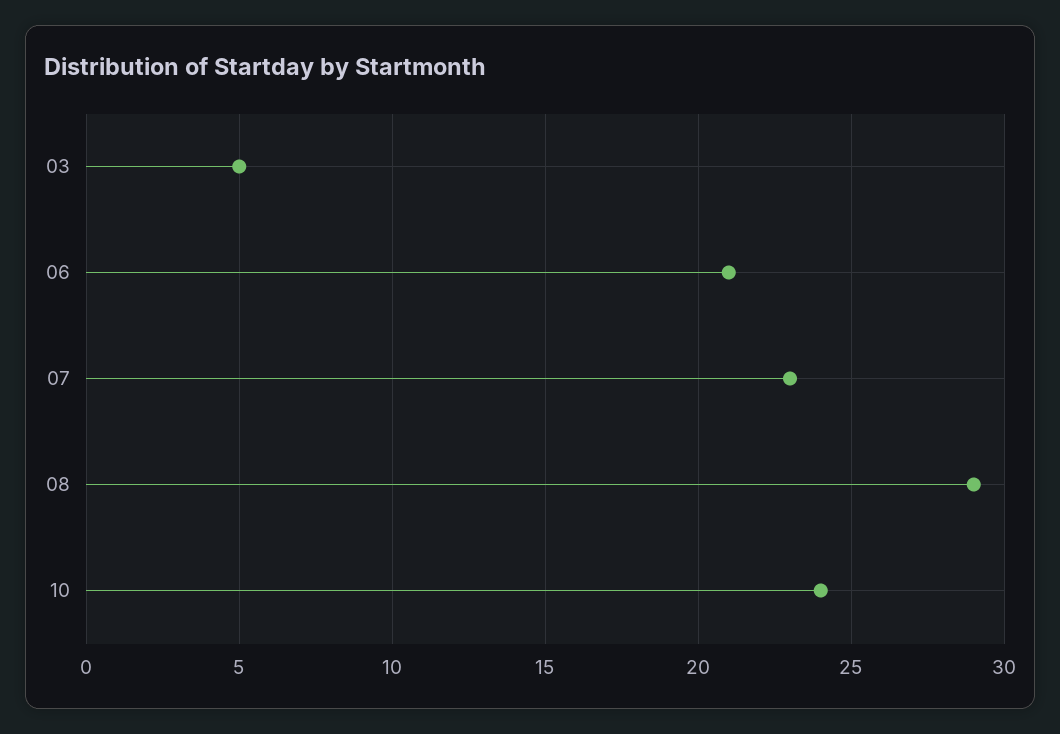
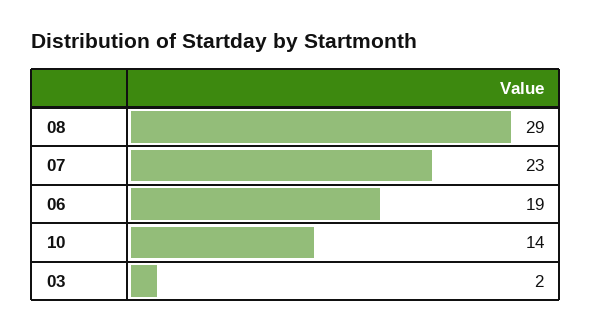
03: 5 -> 2
06: 21 -> 19
10: 24 -> 14

